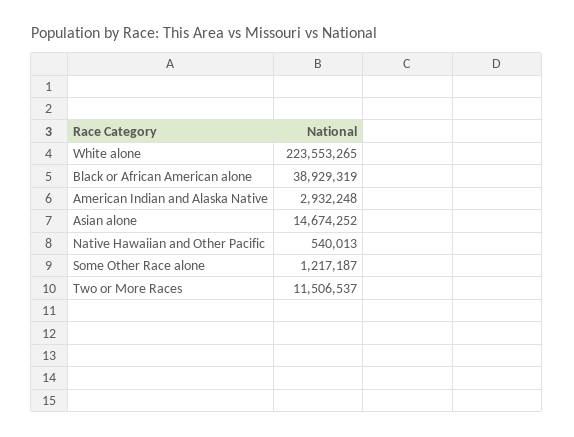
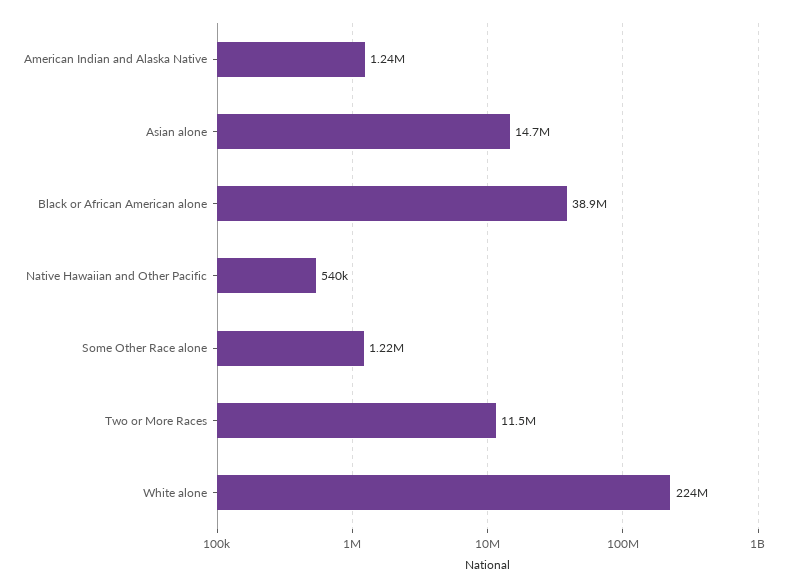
American Indian and Alaska Native: 2932248 -> 1240000

